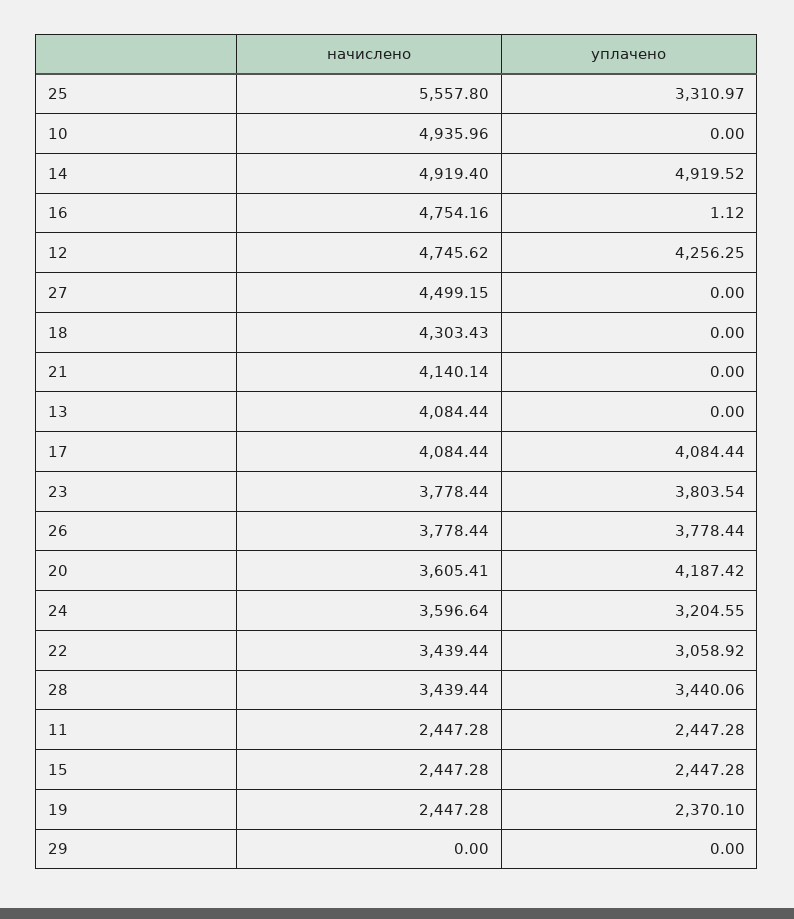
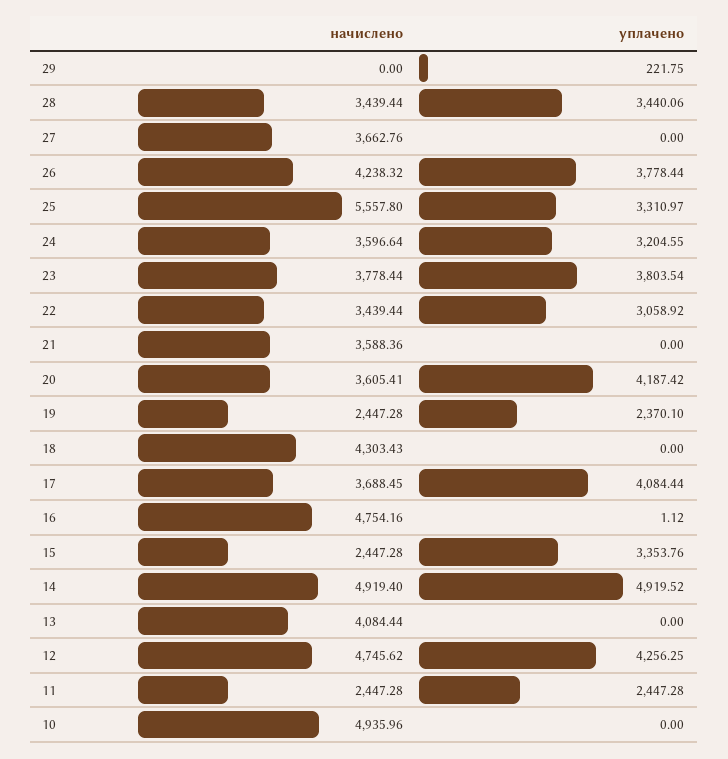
начислено, 27: 4499.15 -> 3662.76
начислено, 21: 4140.14 -> 3588.36
начислено, 17: 4084.44 -> 3688.45
начислено, 26: 3778.44 -> 4238.32
уплачено, 15: 2447.28 -> 3353.76
уплачено, 29: 0 -> 221.75

